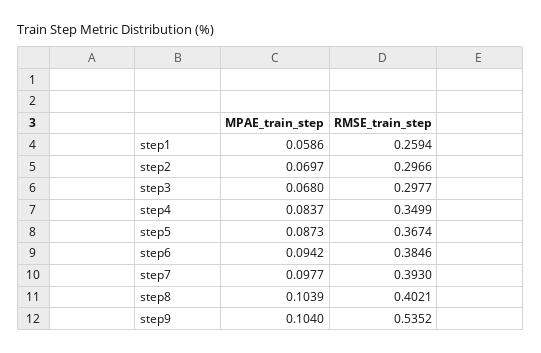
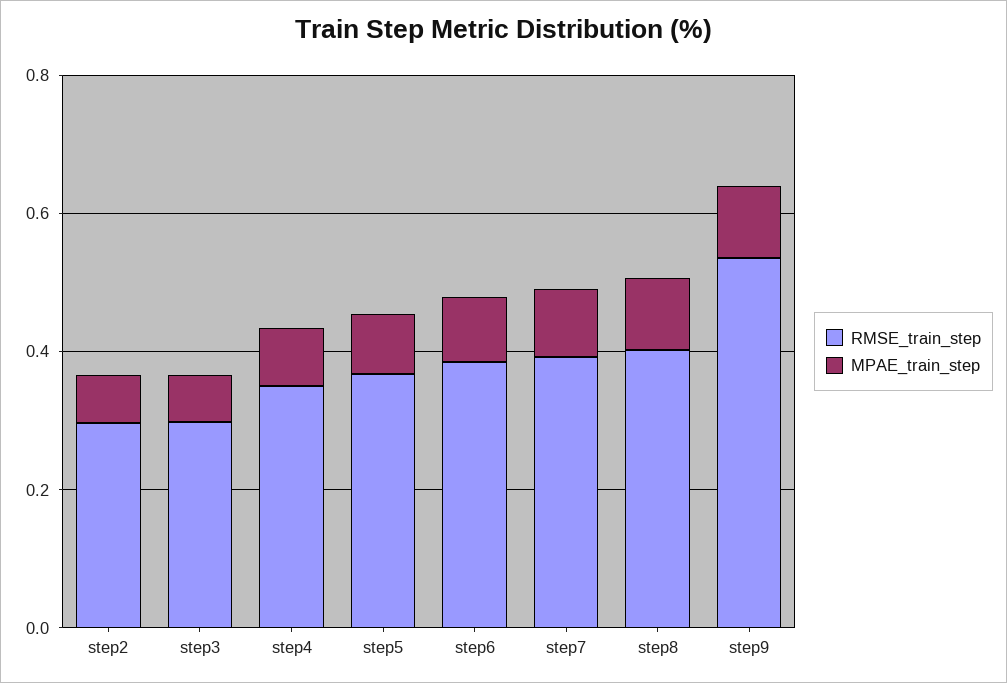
MPAE_train_step, step1: 0.0586 -> none
RMSE_train_step, step1: 0.2594 -> none

